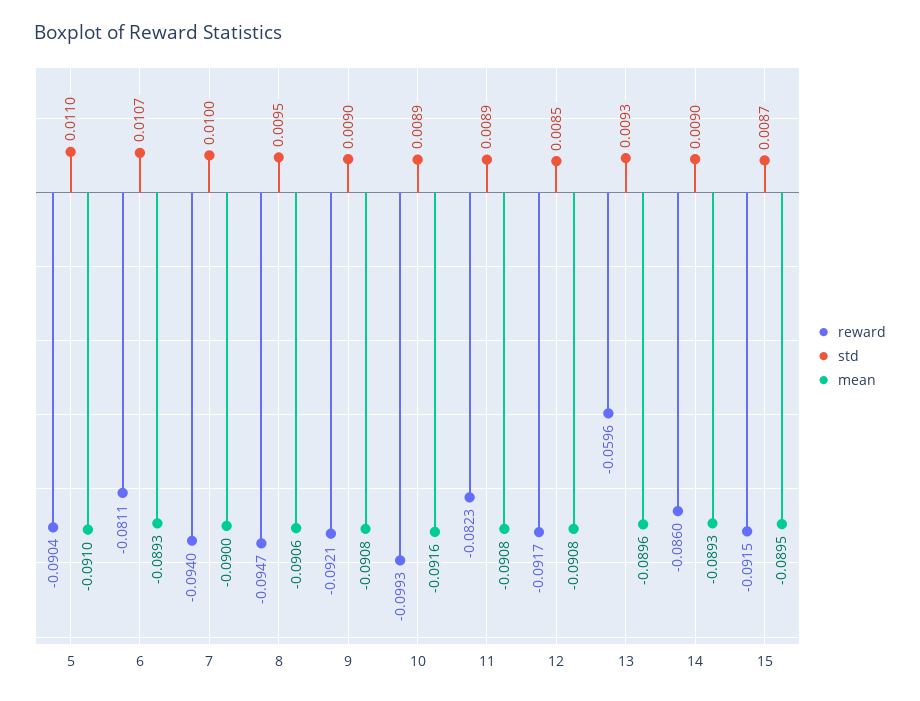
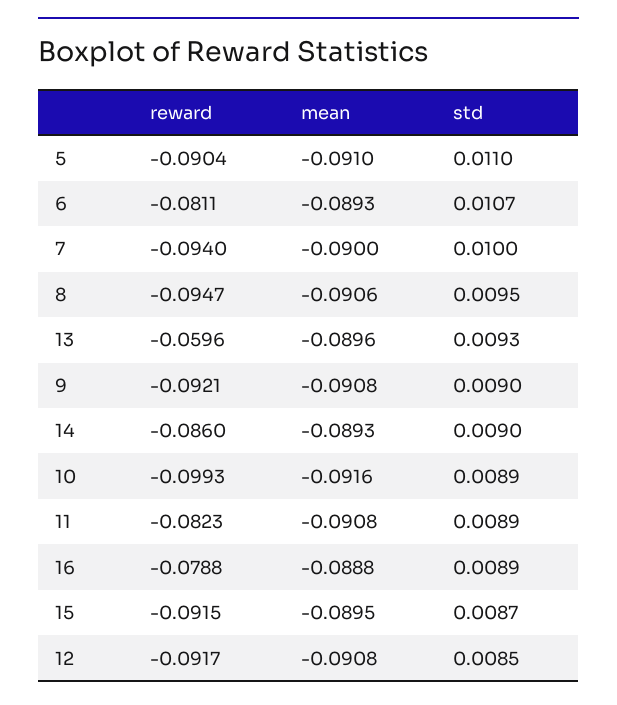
reward, 16: none -> -0.0788
mean, 16: none -> -0.0888
std, 16: none -> 0.0089

